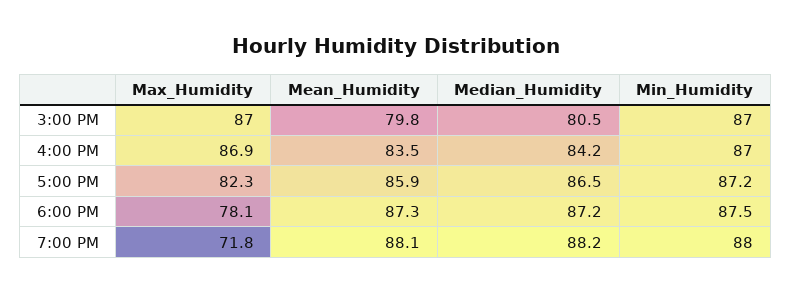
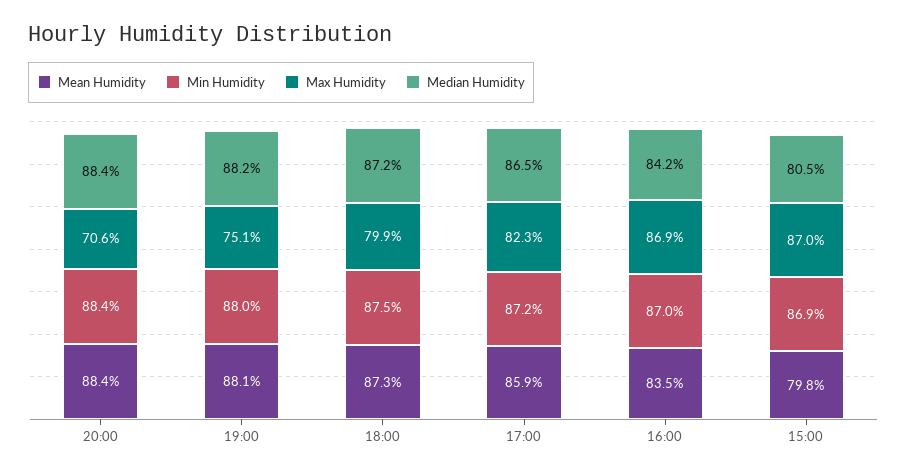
Min_Humidity, 3:00 PM: 87 -> 86.9
Max_Humidity, 6:00 PM: 78.1 -> 79.9
Max_Humidity, 7:00 PM: 71.8 -> 75.1
Mean_Humidity, 20:00: none -> 88.4
Min_Humidity, 20:00: none -> 88.4
Max_Humidity, 20:00: none -> 70.6
Median_Humidity, 20:00: none -> 88.4

